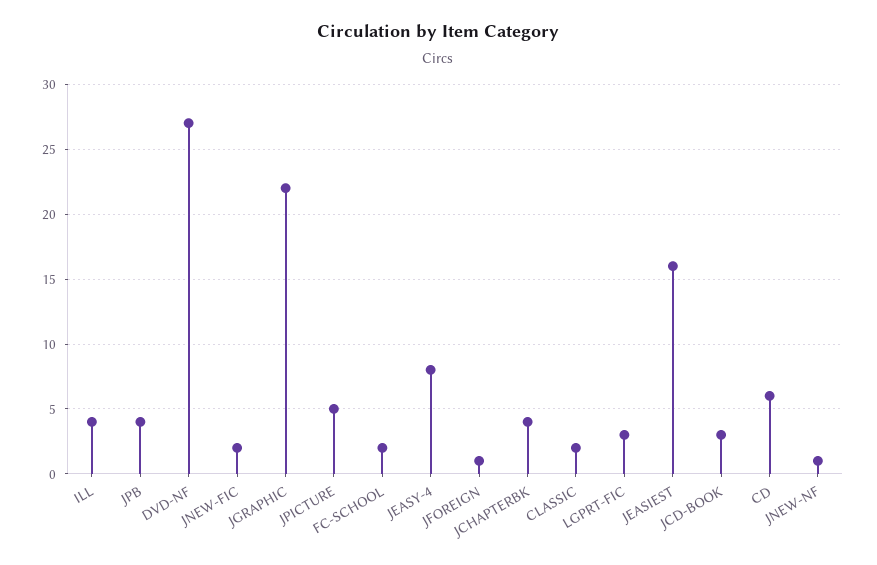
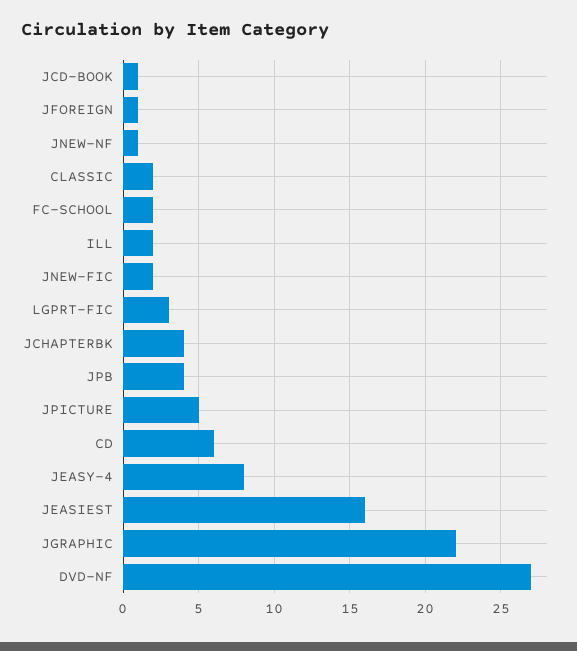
ILL: 4 -> 2
JCD-BOOK: 3 -> 1

